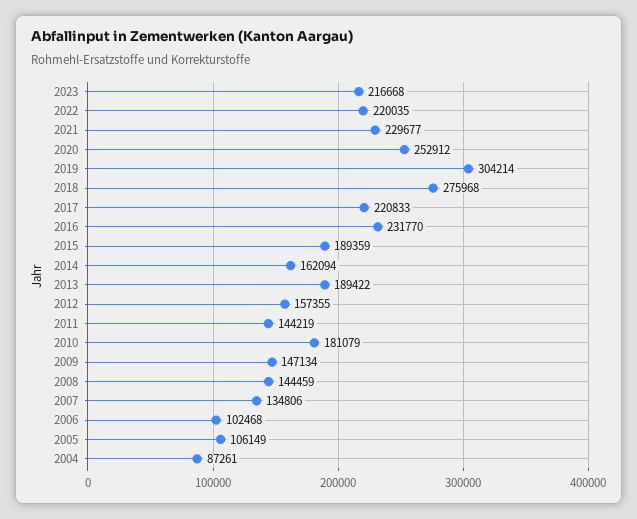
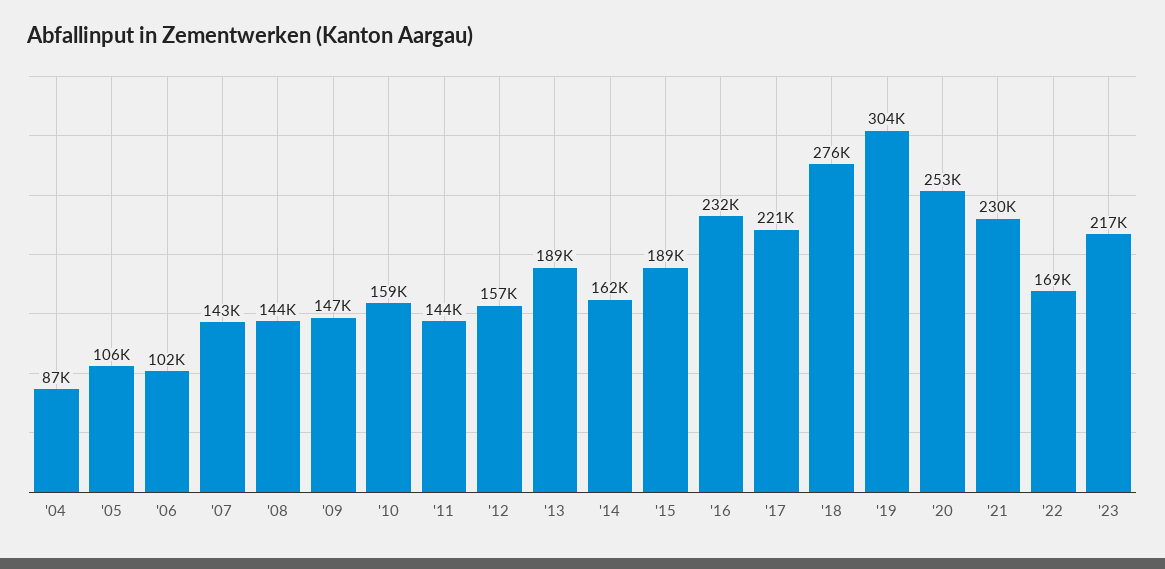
2022: 220035 -> 169000
2010: 181079 -> 159000
2007: 134806 -> 143000

